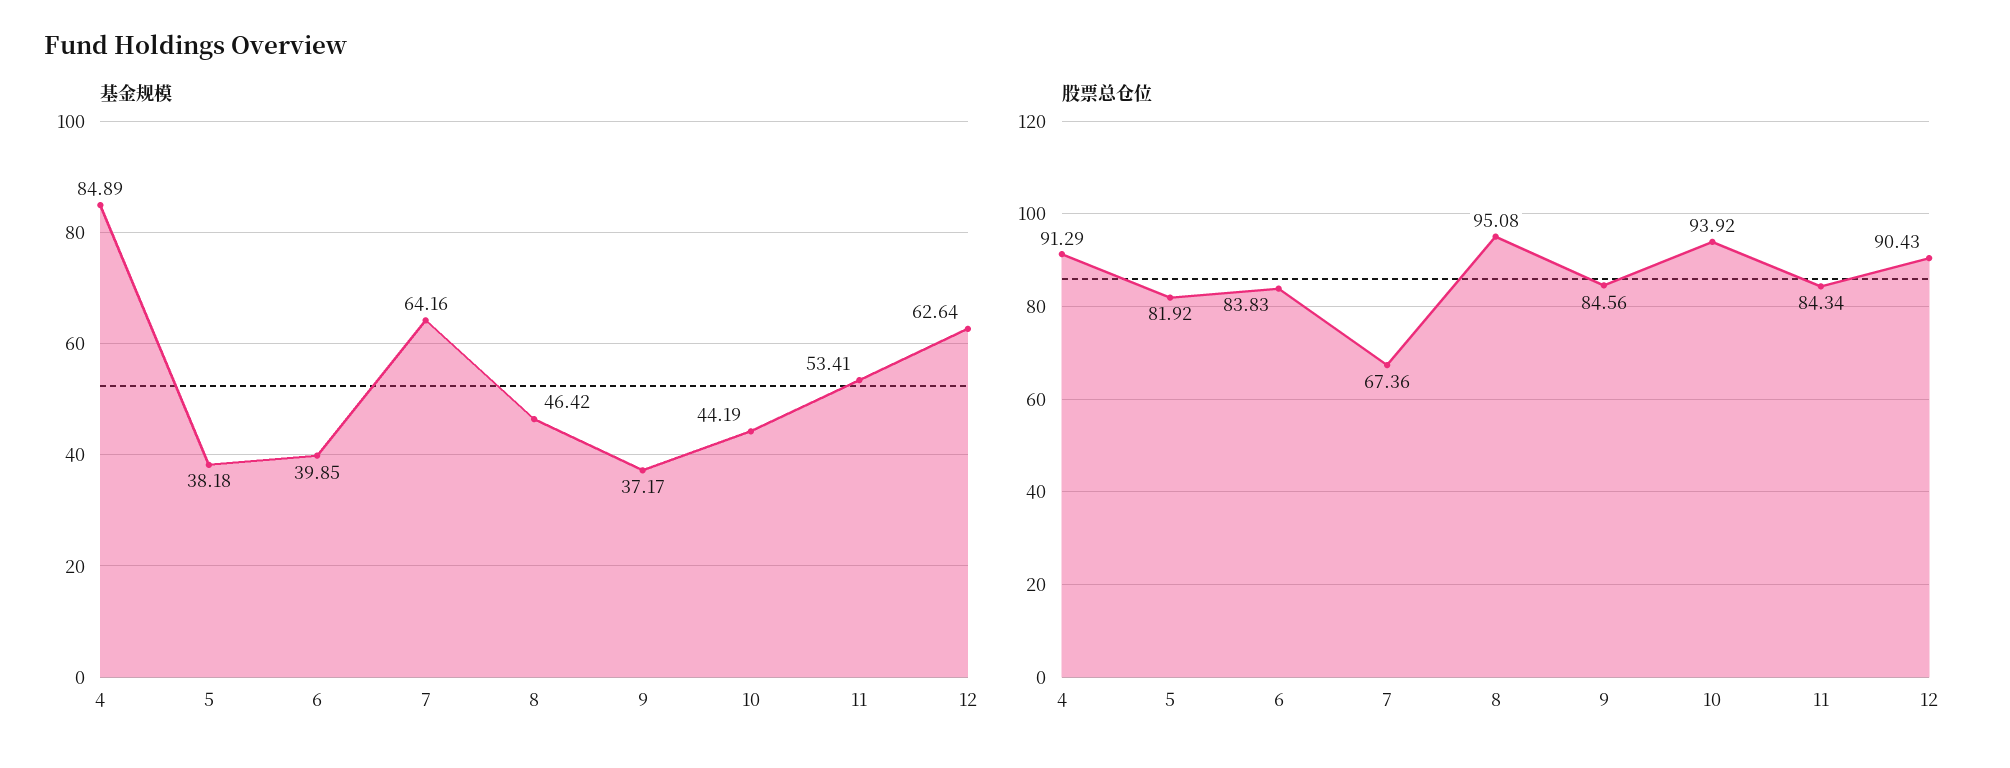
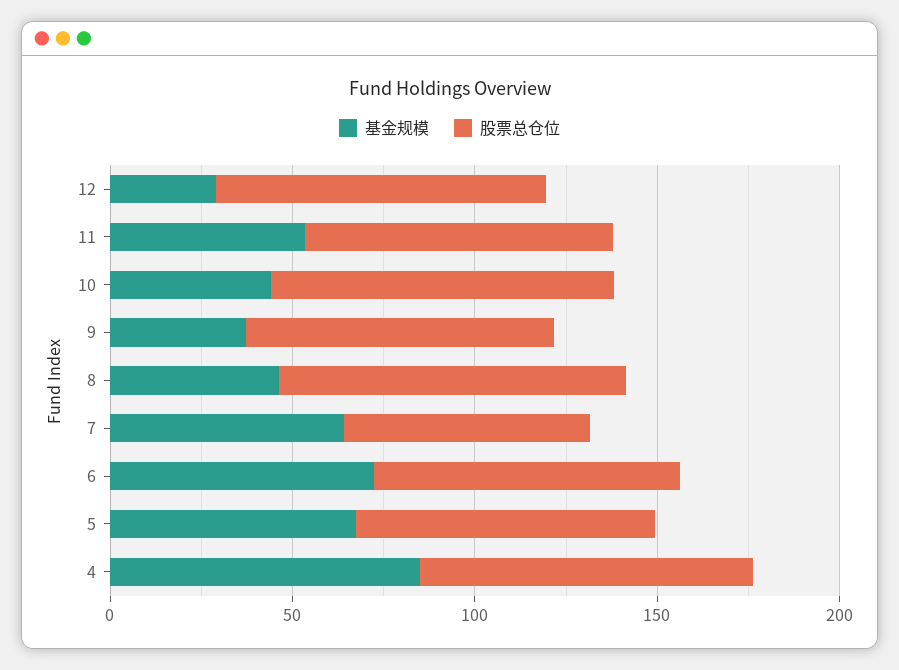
基金规模, 5: 38.18 -> 70
基金规模, 6: 39.85 -> 70
基金规模, 12: 62.64 -> 30

